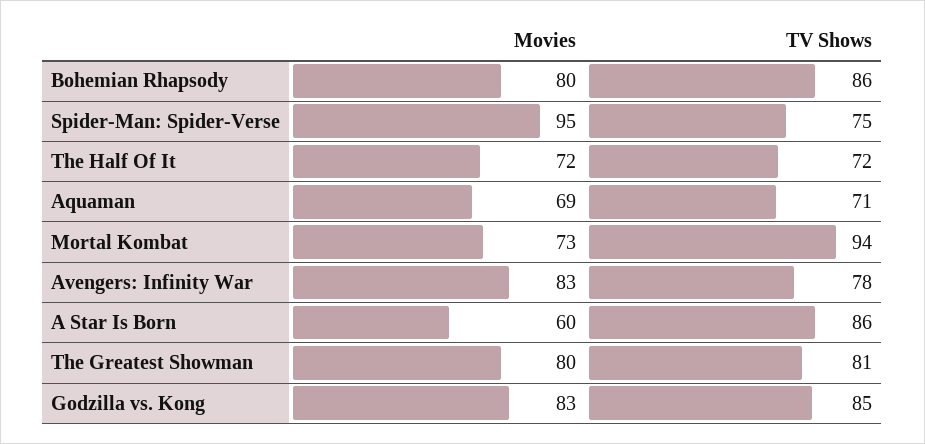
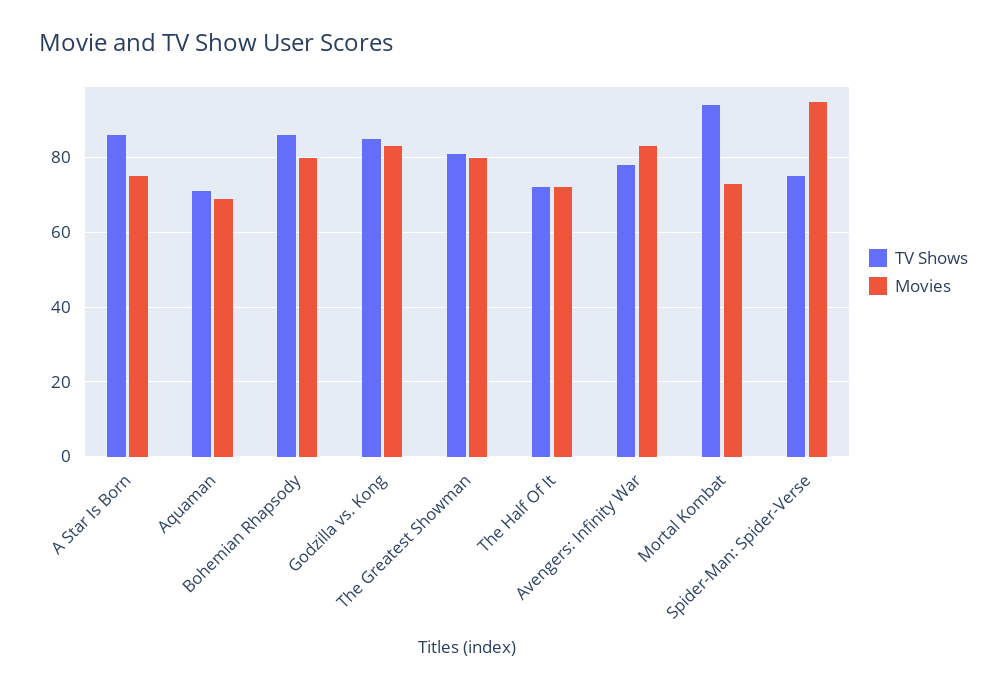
Movies, A Star Is Born: 60 -> 75

